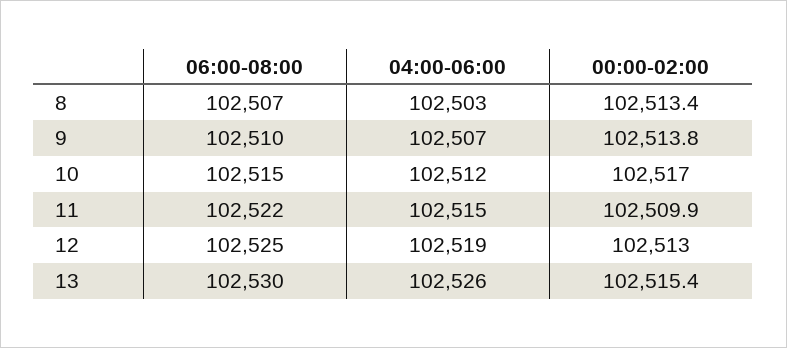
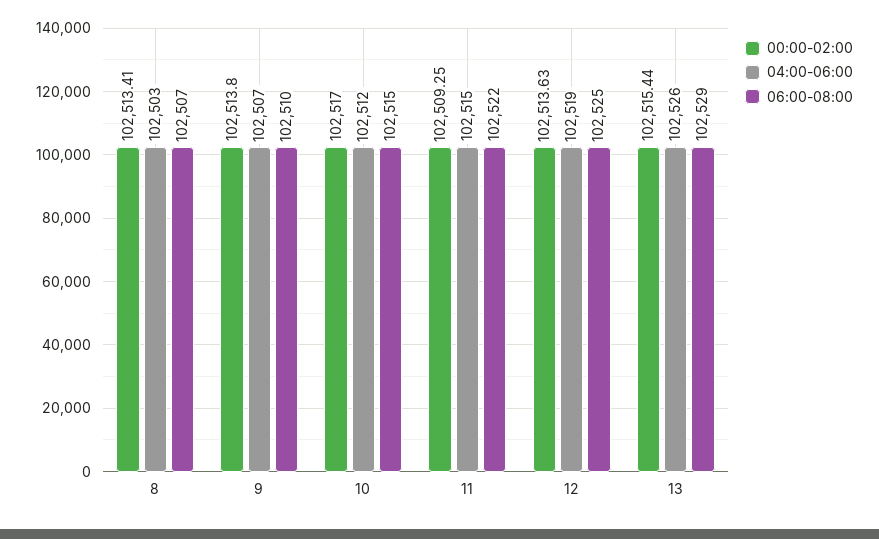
00:00-02:00, 11: 102509.9 -> 102509.25
00:00-02:00, 12: 102513 -> 102513.63
06:00-08:00, 13: 102530 -> 102529

